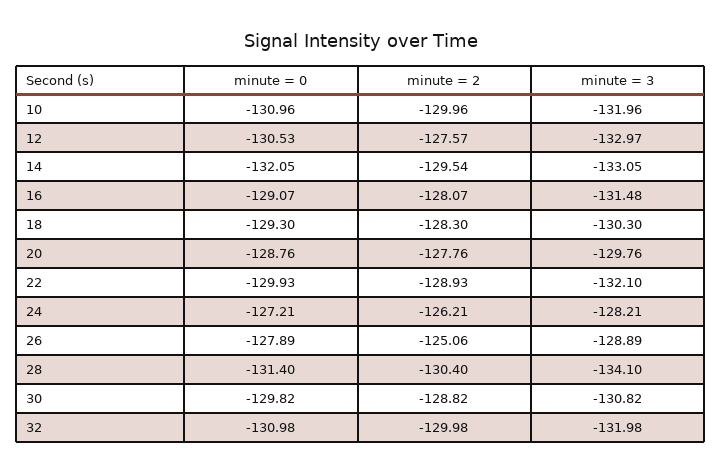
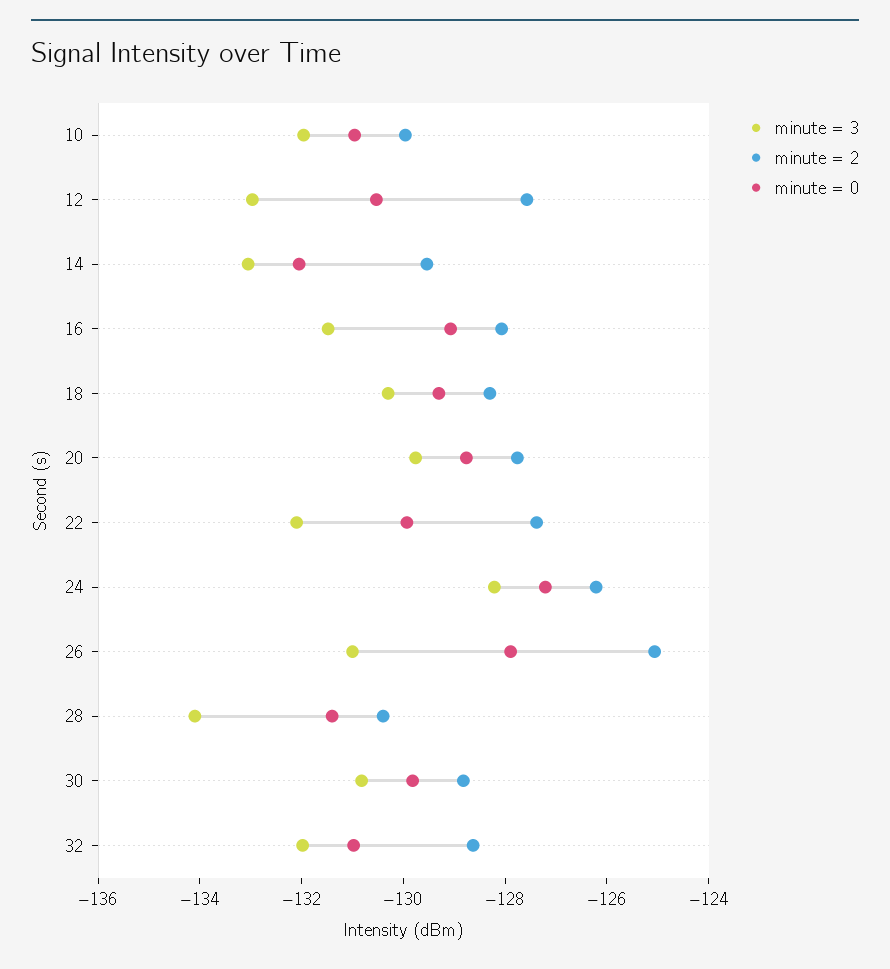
minute = 2, 22: -128.93 -> -127.5
minute = 3, 26: -128.89 -> -131
minute = 2, 32: -129.98 -> -128.5

